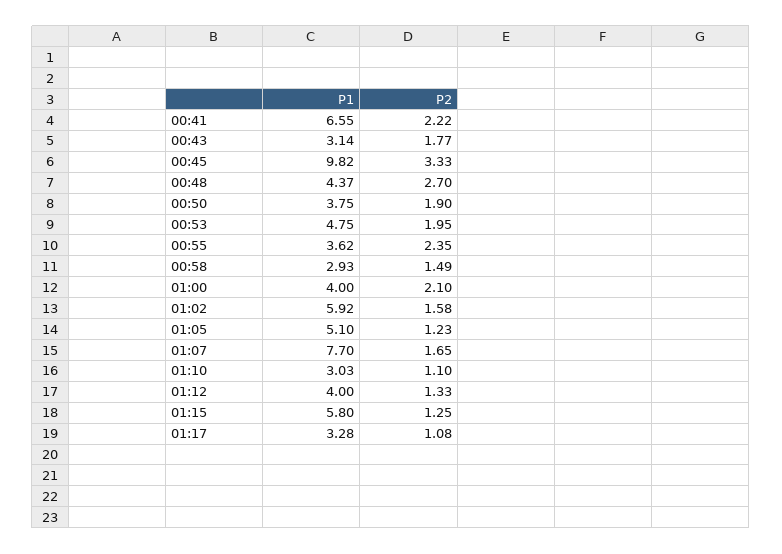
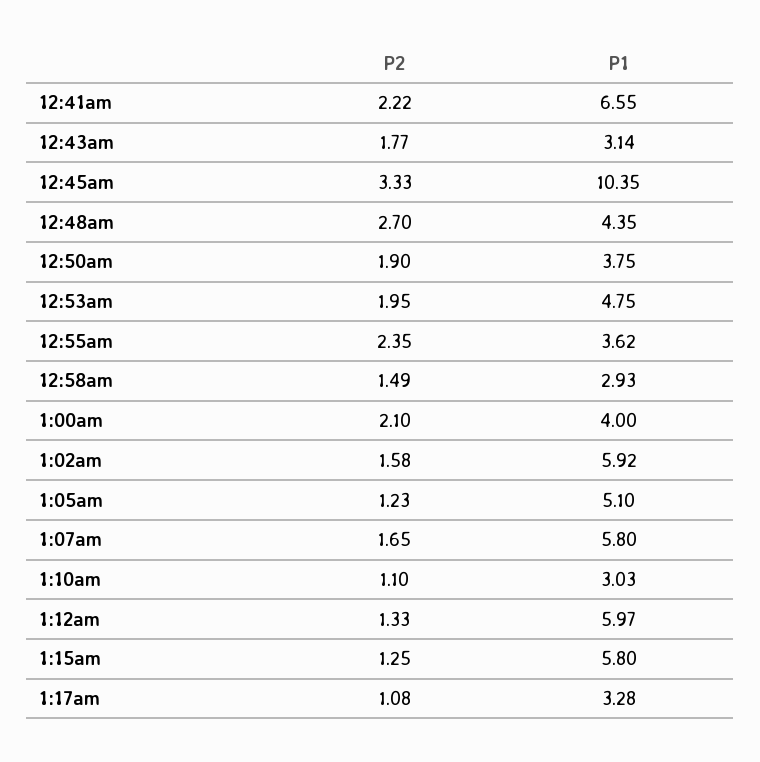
P1, 00:45: 9.82 -> 10.35
P1, 00:48: 4.37 -> 4.35
P1, 01:07: 7.7 -> 5.8
P1, 01:12: 4 -> 5.97

